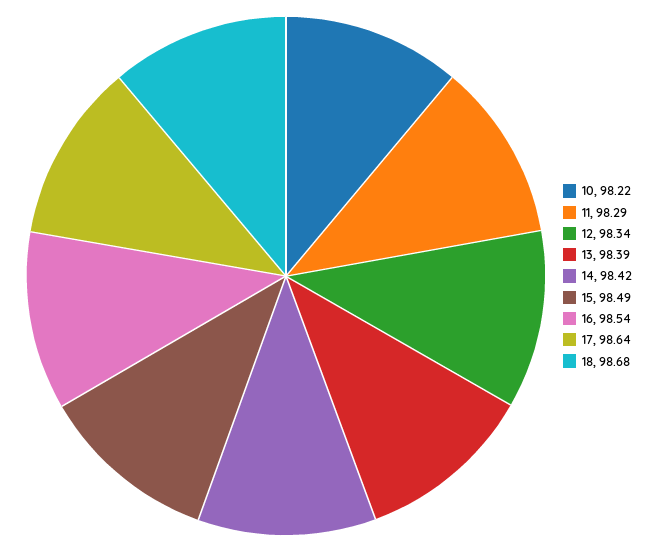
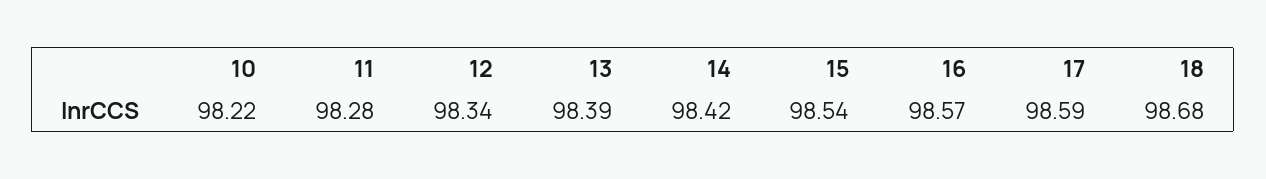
11: 98.29 -> 98.28
15: 98.49 -> 98.54
16: 98.54 -> 98.57
17: 98.64 -> 98.59

